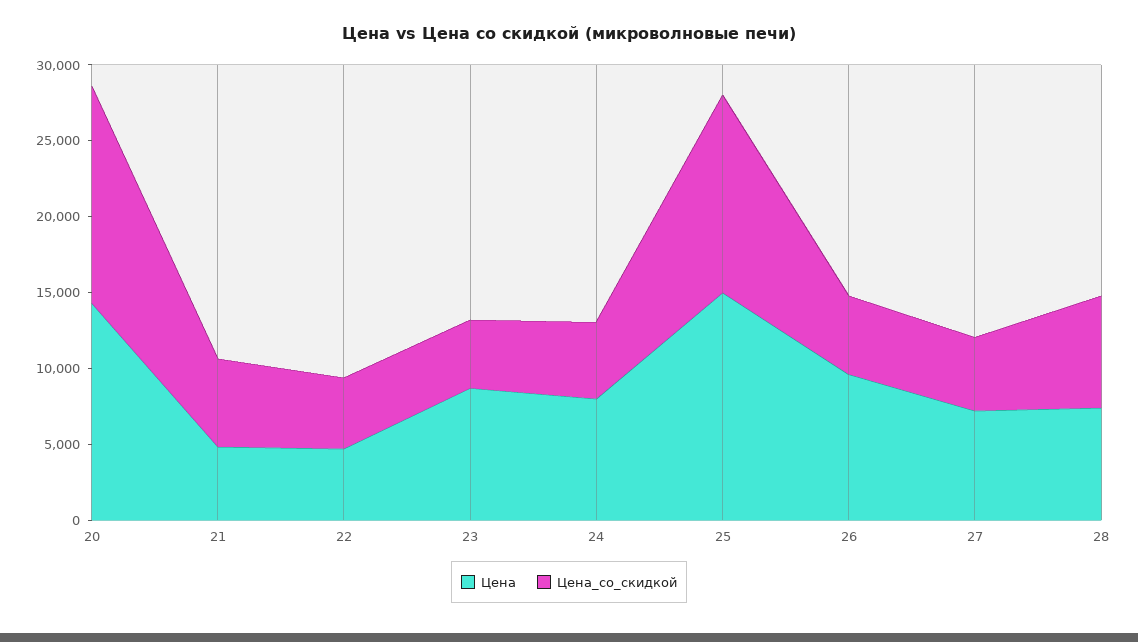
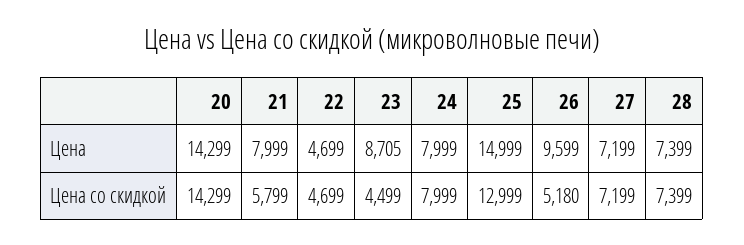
Цена, 21: 5000 -> 7999
Цена_со_скидкой, 24: 5000 -> 7999
Цена_со_скидкой, 27: 5000 -> 7199

